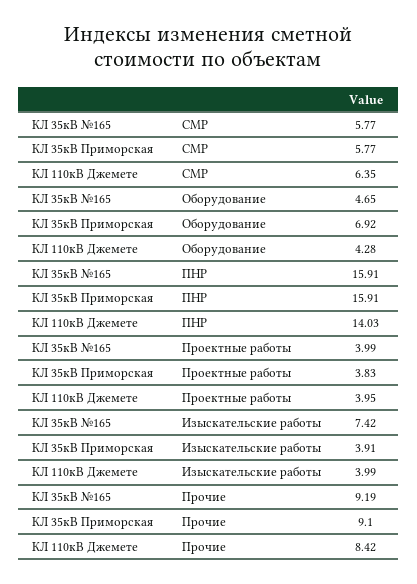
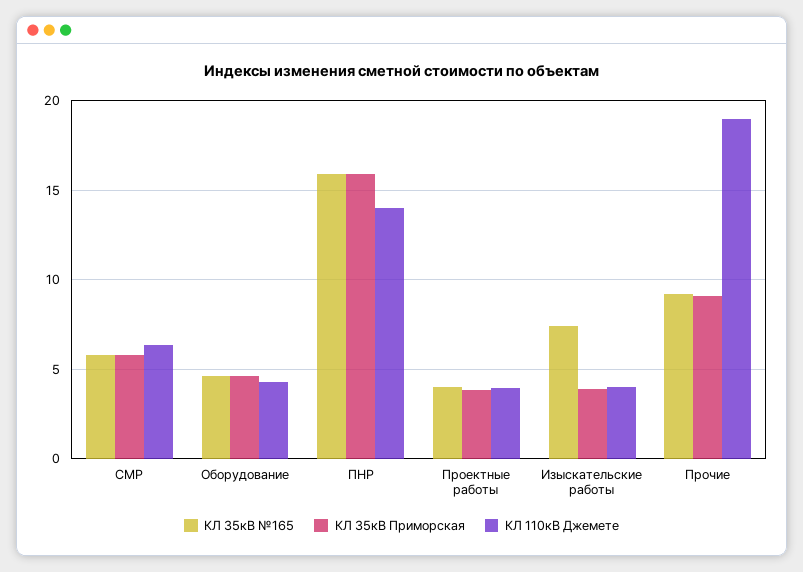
КЛ 35кВ Приморская, Оборудование: 6.92 -> 4.5
КЛ 110кВ Джемете, Прочие: 8.42 -> 19

